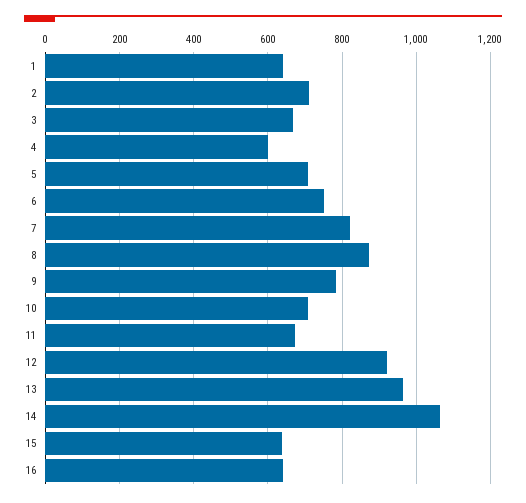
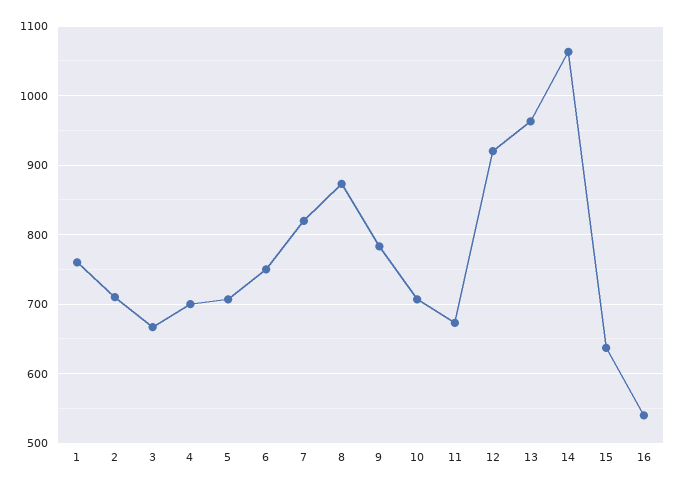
1: 640 -> 760
4: 600 -> 700
16: 640 -> 540

